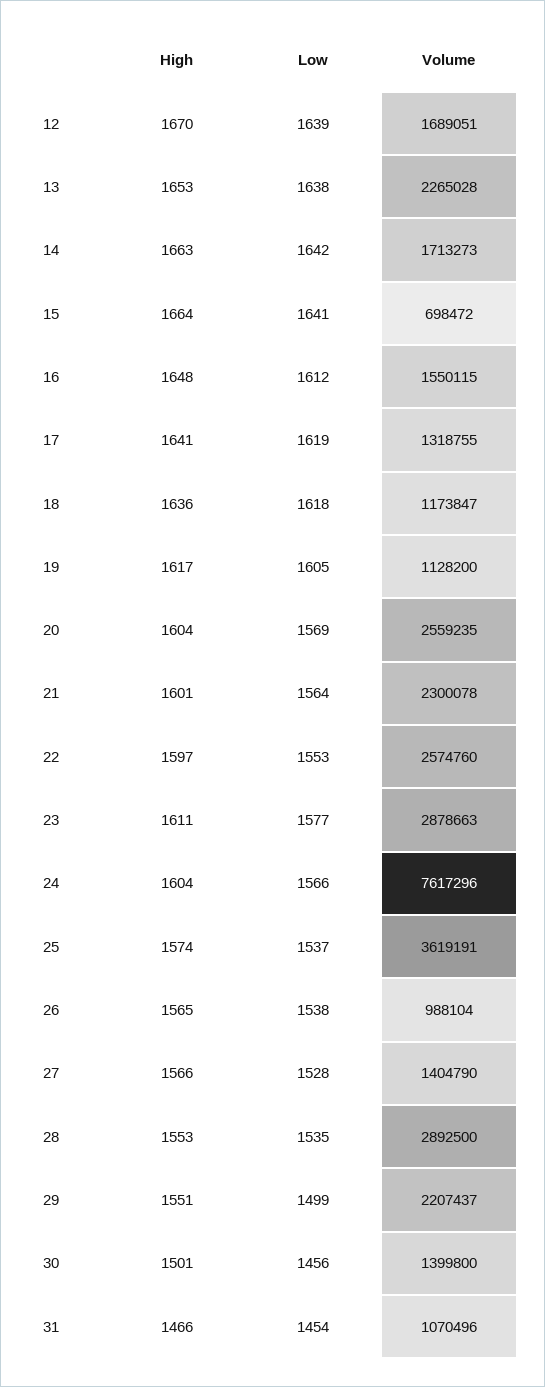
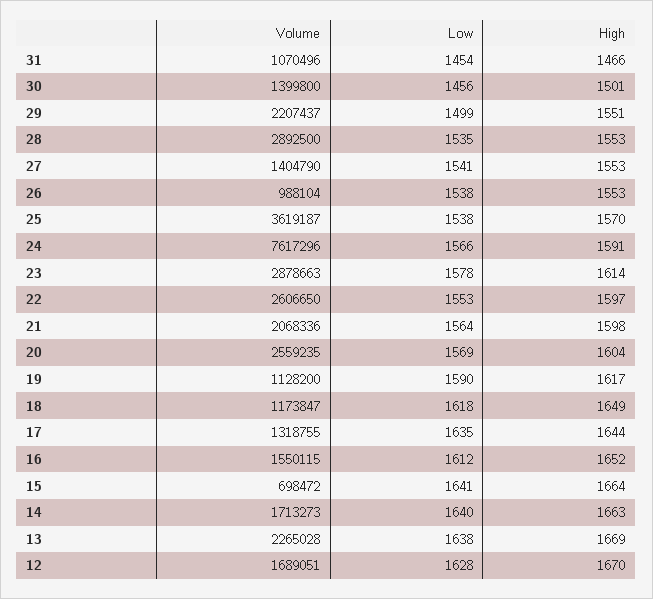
Low, 12: 1639 -> 1628
High, 13: 1653 -> 1669
Low, 14: 1642 -> 1640
High, 16: 1648 -> 1652
High, 17: 1641 -> 1644
Low, 17: 1619 -> 1635
High, 18: 1636 -> 1649
Low, 19: 1605 -> 1590
High, 21: 1601 -> 1598
Volume, 21: 2300078 -> 2068336
Volume, 22: 2574760 -> 2606650
High, 23: 1611 -> 1614
Low, 23: 1577 -> 1578
High, 24: 1604 -> 1591
High, 25: 1574 -> 1570
Low, 25: 1537 -> 1538
Volume, 25: 3619191 -> 3619187
High, 26: 1565 -> 1553
High, 27: 1566 -> 1553
Low, 27: 1528 -> 1541

